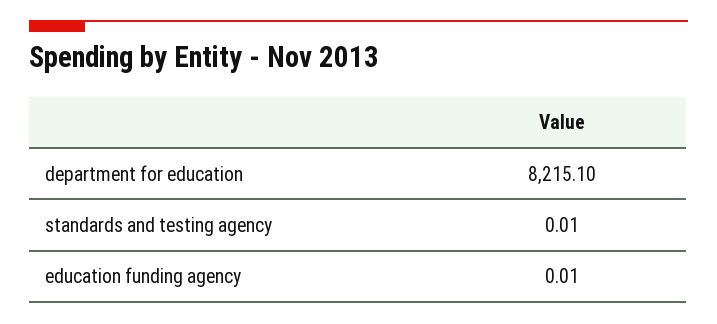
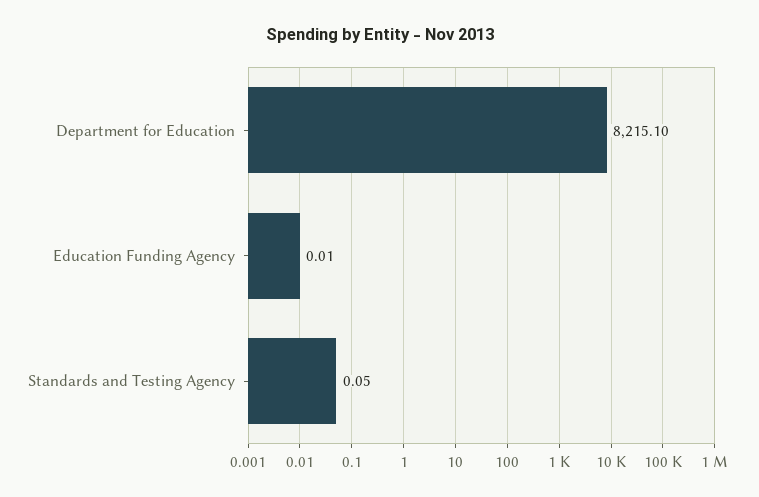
standards and testing agency: 0.01 -> 0.05

